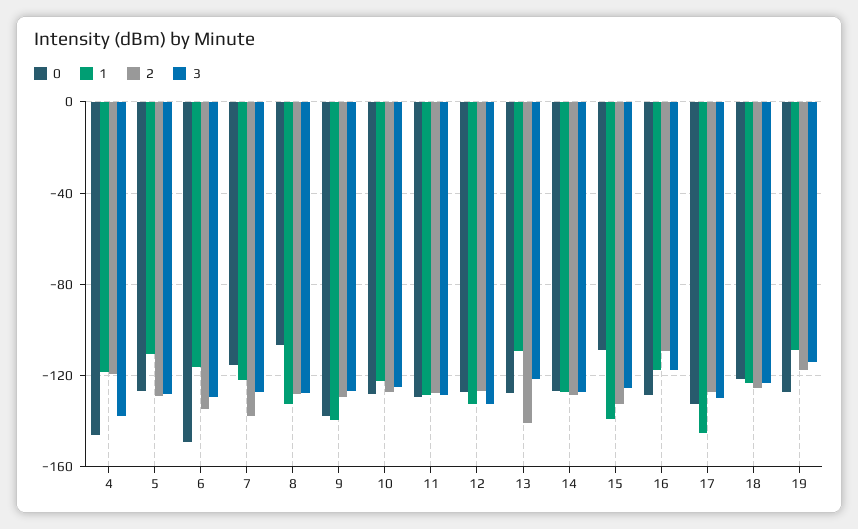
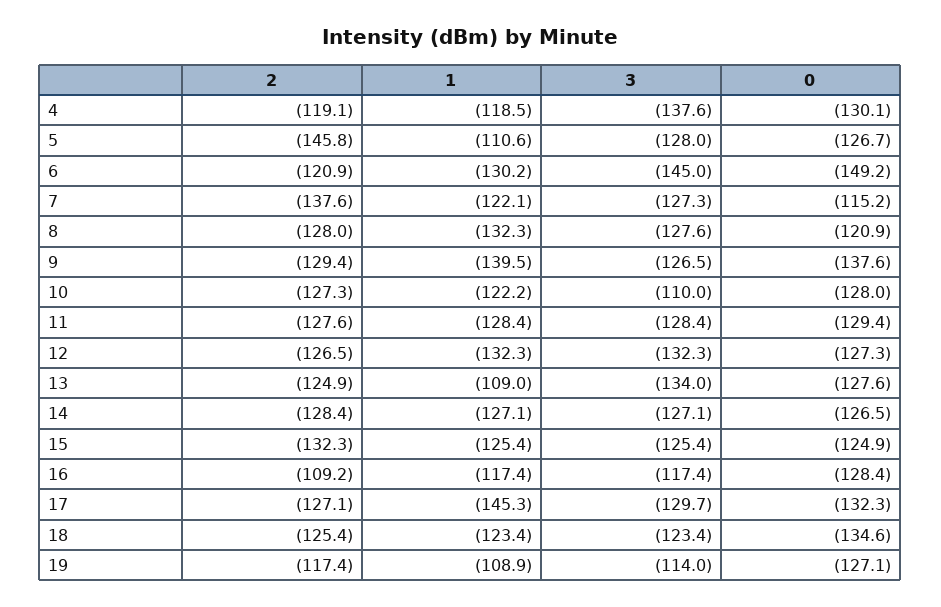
0, 4: -145 -> -130.1
2, 5: -130 -> -145.8
1, 6: -115 -> -130.2
2, 6: -135 -> -120.9
3, 6: -130 -> -145
0, 8: -105 -> -120.9
3, 10: -125 -> -110
2, 13: -140 -> -124.9
3, 13: -120 -> -134
0, 15: -110 -> -124.9
1, 15: -140 -> -125.4
0, 18: -120 -> -134.6

